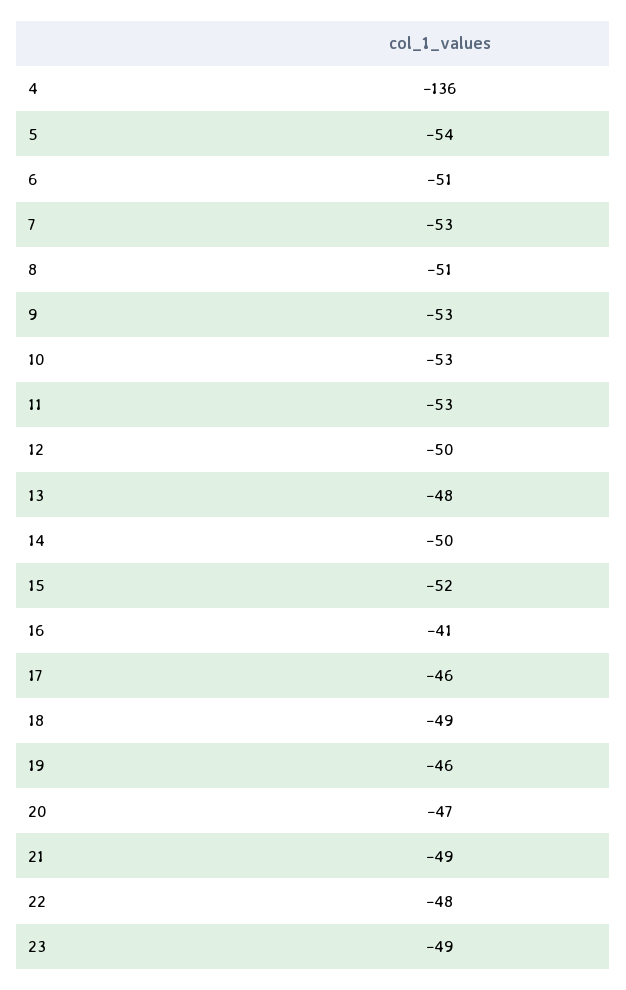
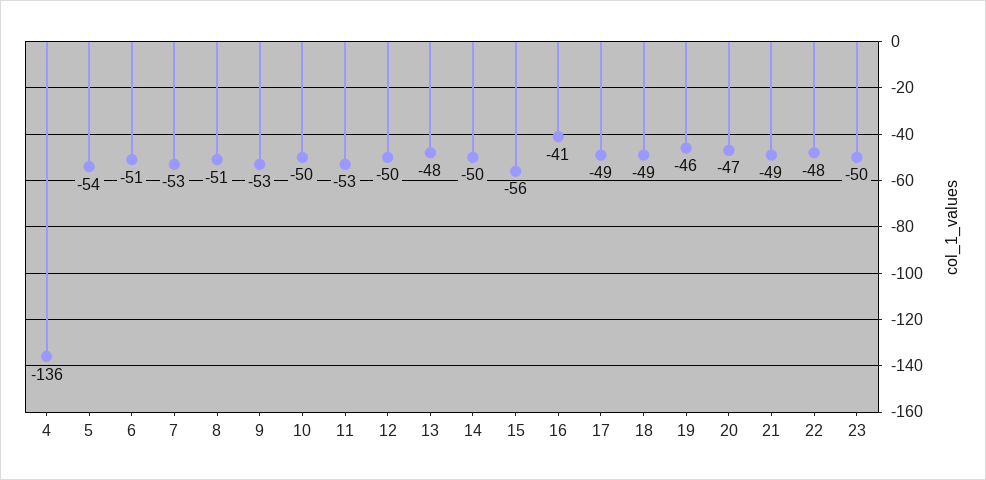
10: -53 -> -50
15: -52 -> -56
17: -46 -> -49
23: -49 -> -50

